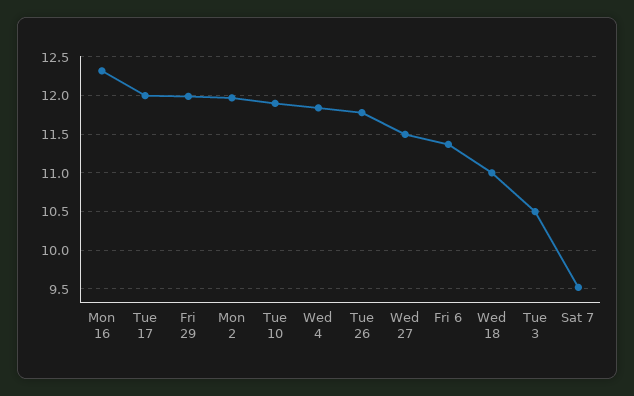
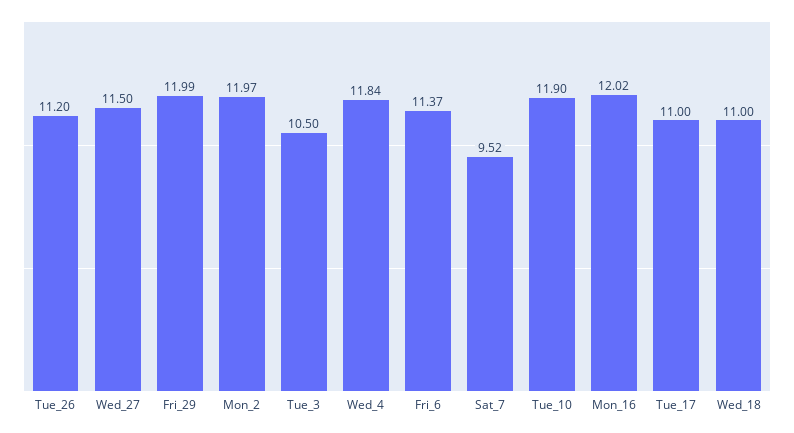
Mon 16: 12.3 -> 12.02
Tue 17: 12 -> 11
Tue 26: 11.8 -> 11.2

